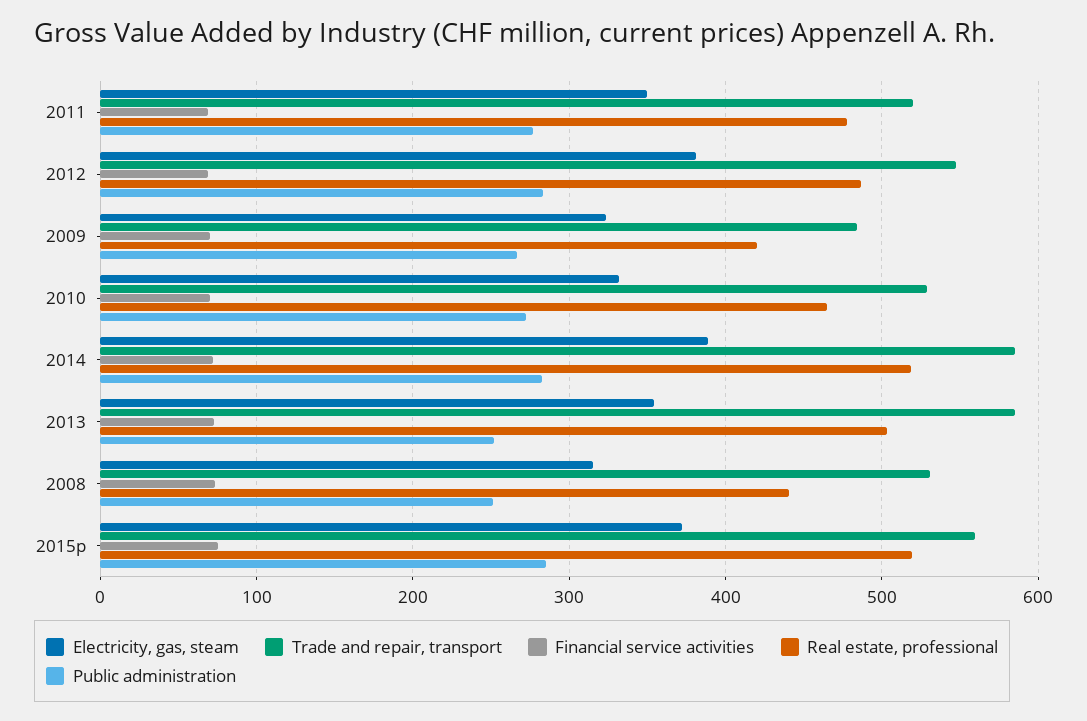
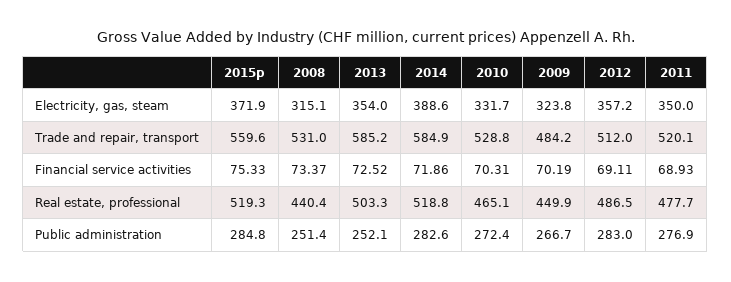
Electricity, gas, steam, 2012: 380 -> 357.2
Trade and repair, transport, 2012: 550 -> 512
Real estate, professional, 2009: 420 -> 449.9

